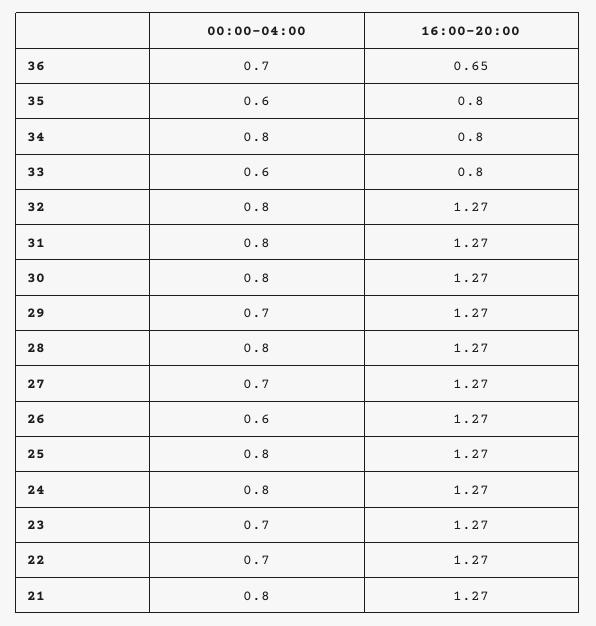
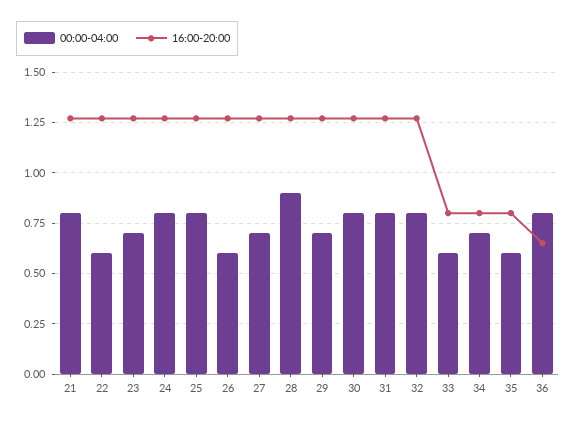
00:00-04:00, 36: 0.7 -> 0.8
00:00-04:00, 34: 0.8 -> 0.7
00:00-04:00, 28: 0.8 -> 0.9
00:00-04:00, 22: 0.7 -> 0.6

